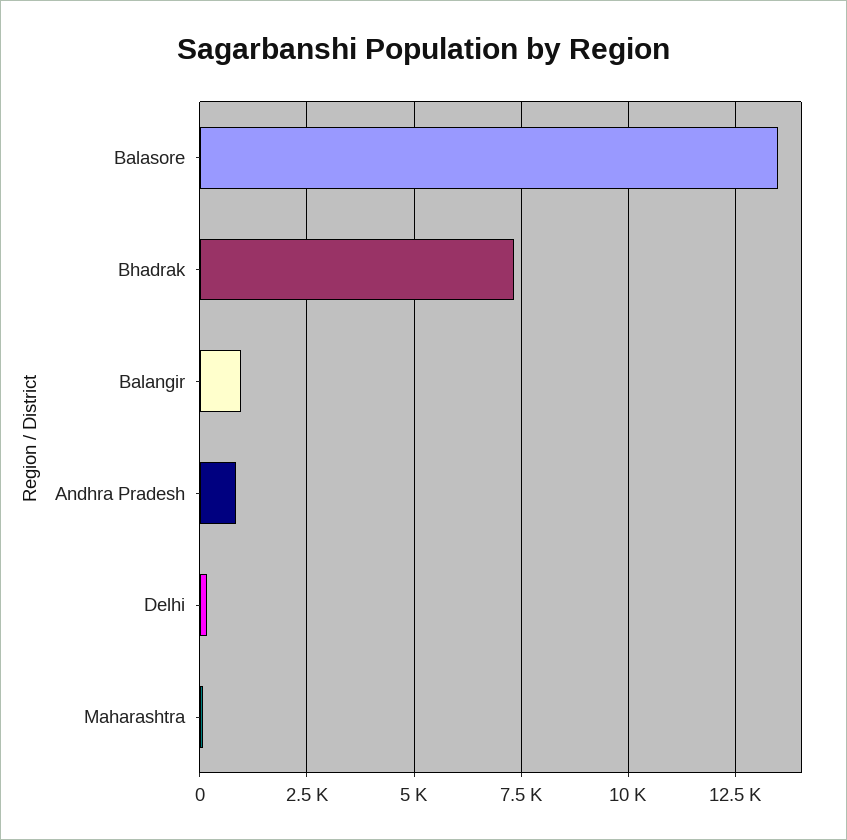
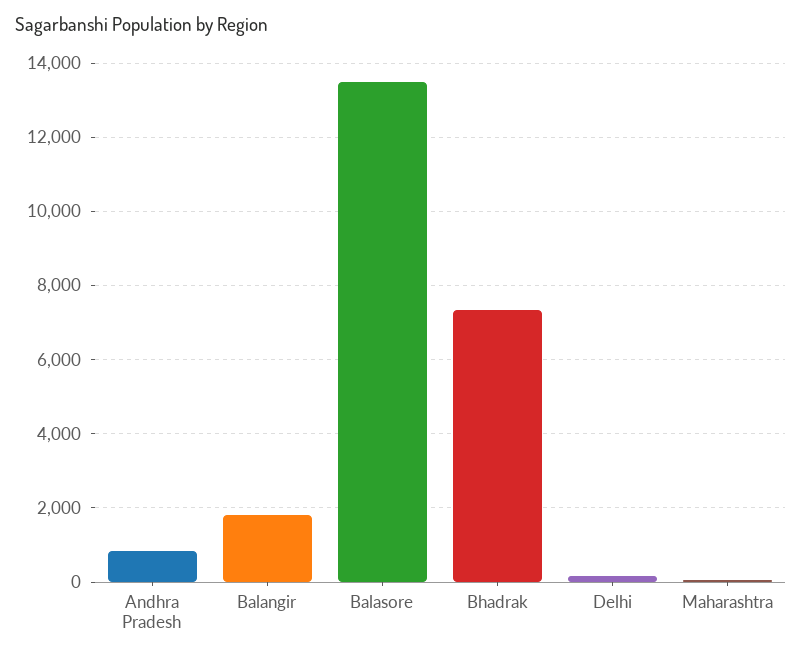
Balangir: 1000 -> 1800

